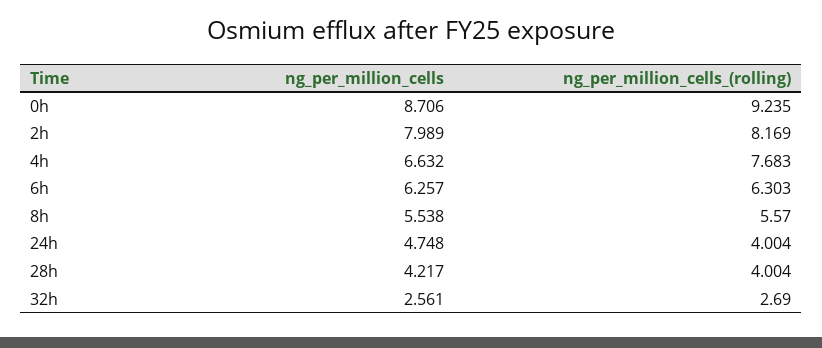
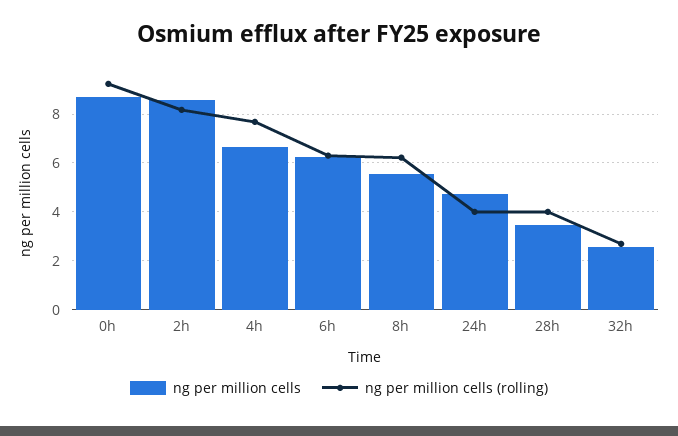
ng_per_million_cells, 2h: 7.989 -> 8.5
ng_per_million_cells_(rolling), 8h: 5.57 -> 6.25
ng_per_million_cells, 28h: 4.217 -> 3.5

